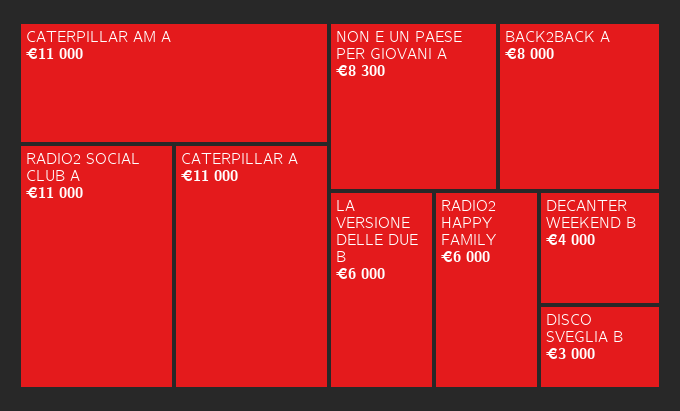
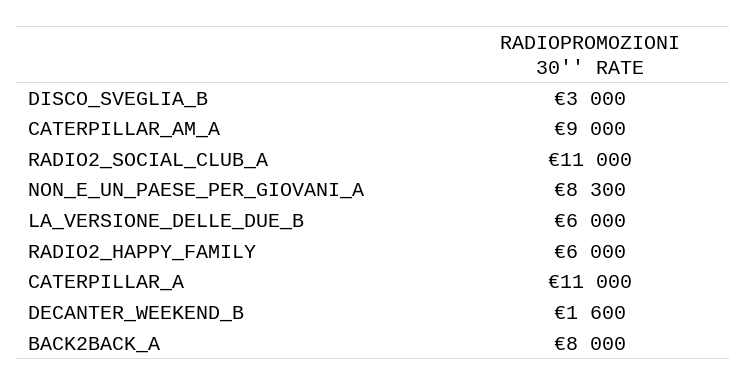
CATERPILLAR AM A: 11000 -> 9000
DECANTER WEEKEND B: 4000 -> 1600

